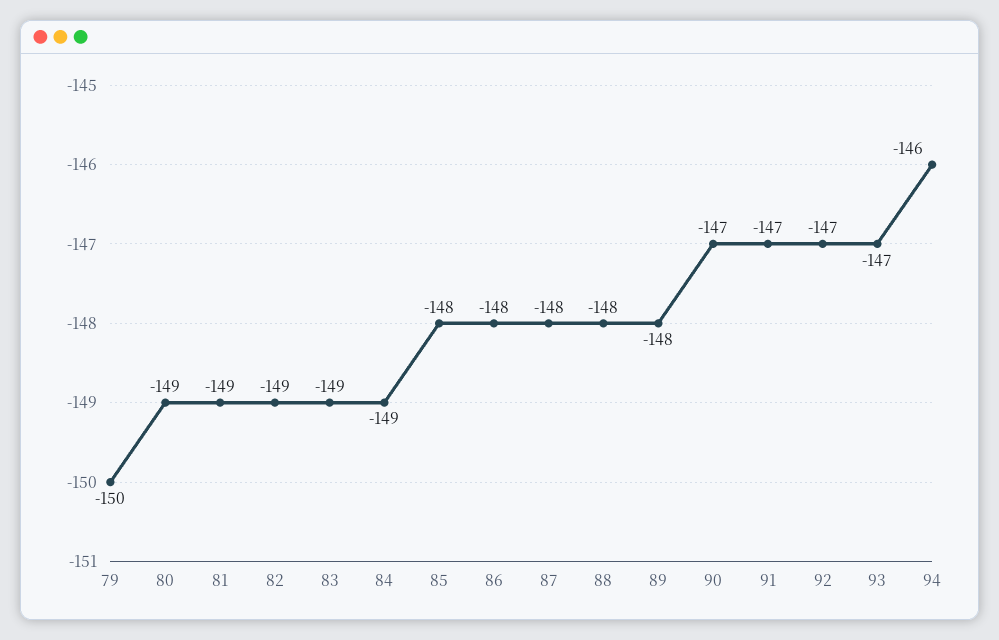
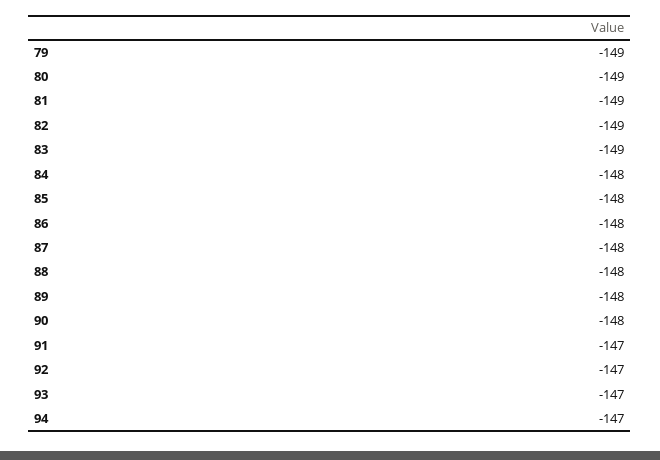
79: -150 -> -149
84: -149 -> -148
90: -147 -> -148
94: -146 -> -147

